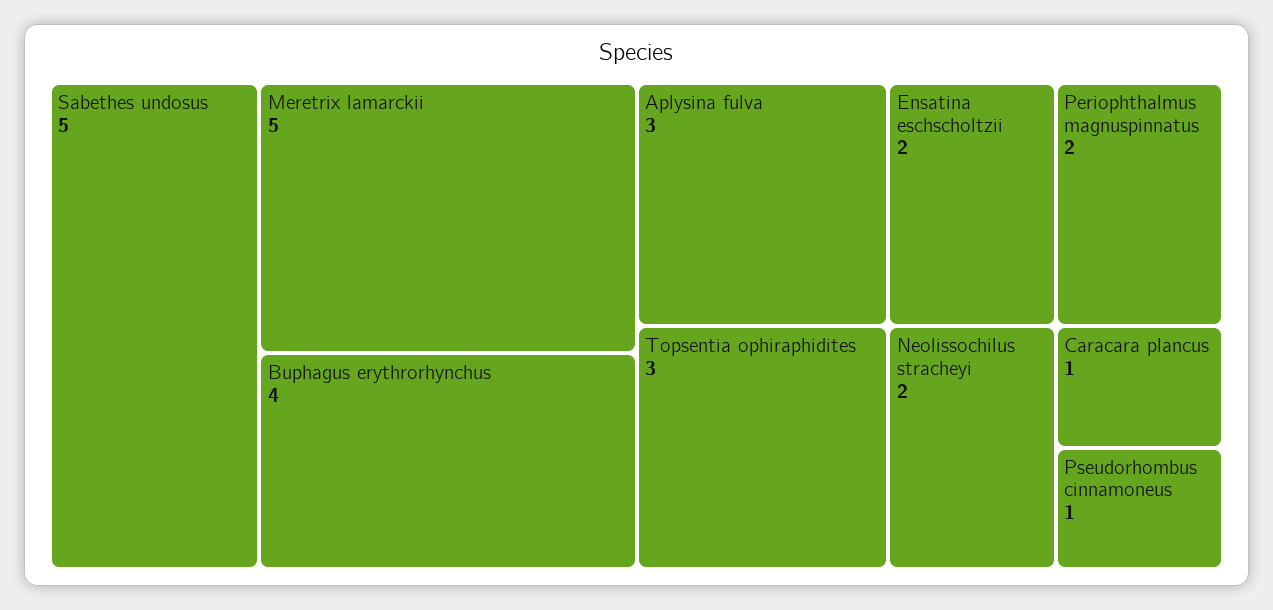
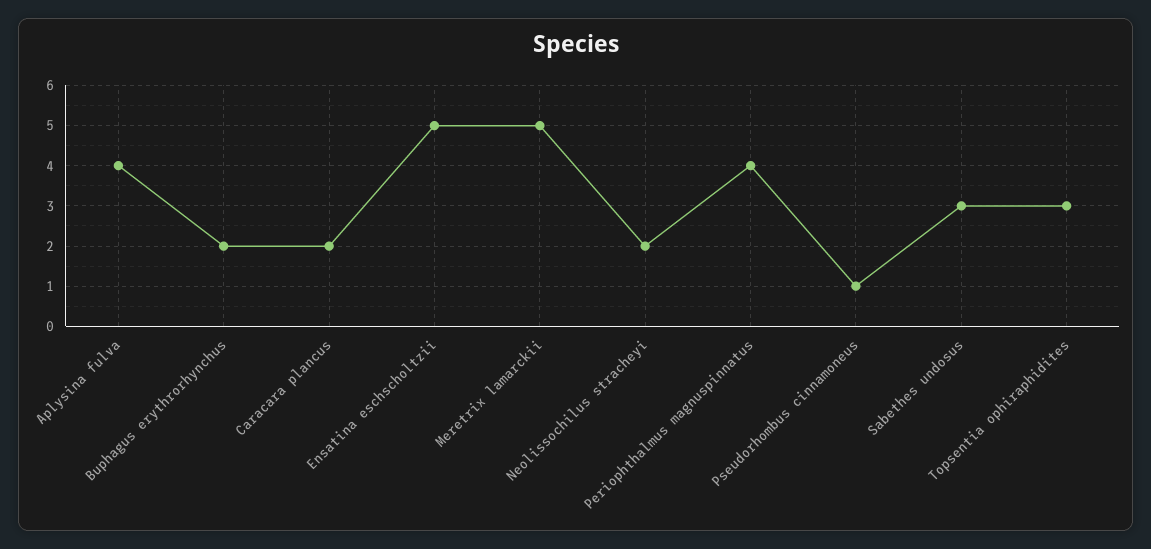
Sabethes undosus: 5 -> 3
Buphagus erythrorhynchus: 4 -> 2
Aplysina fulva: 3 -> 4
Ensatina eschscholtzii: 2 -> 5
Periophthalmus magnuspinnatus: 2 -> 4
Caracara plancus: 1 -> 2

